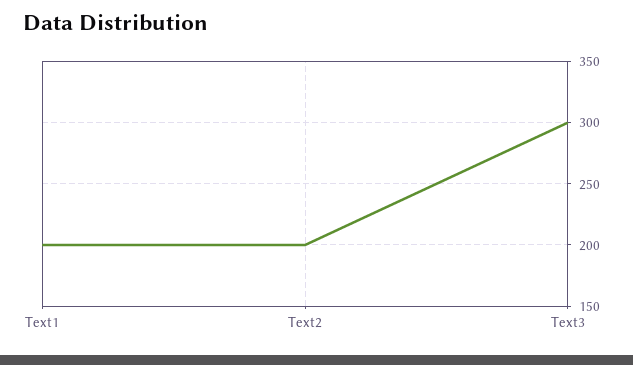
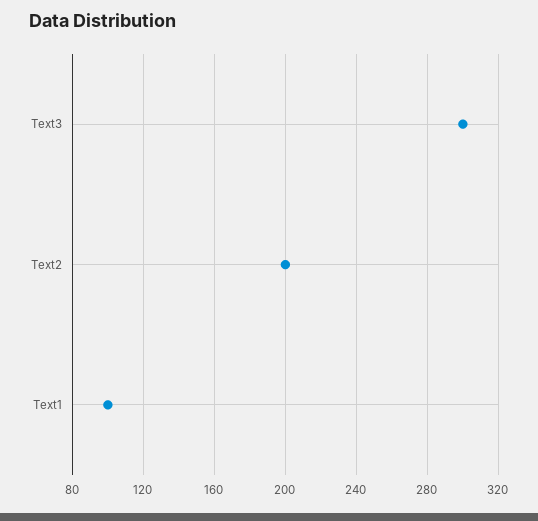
Text1: 200 -> 100

